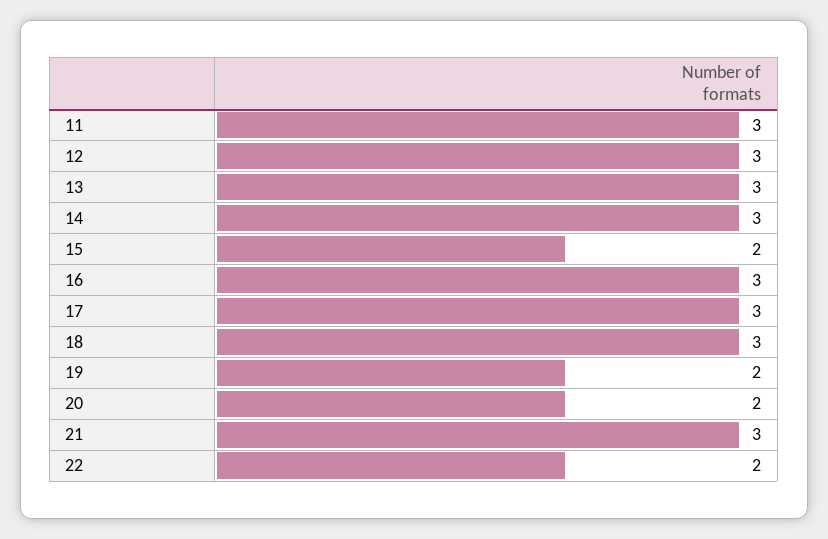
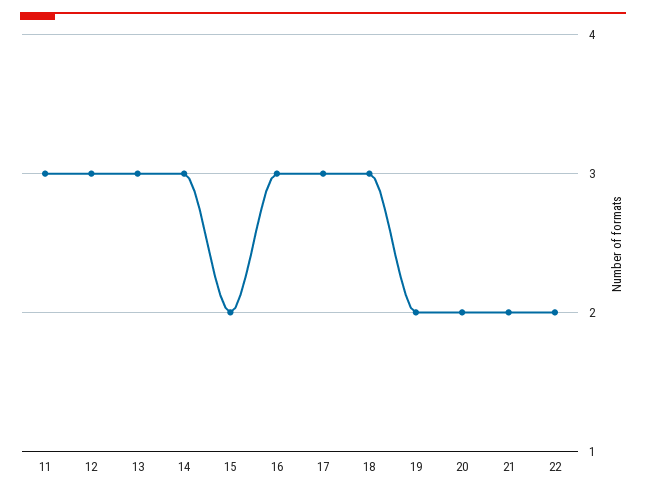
21: 3 -> 2

